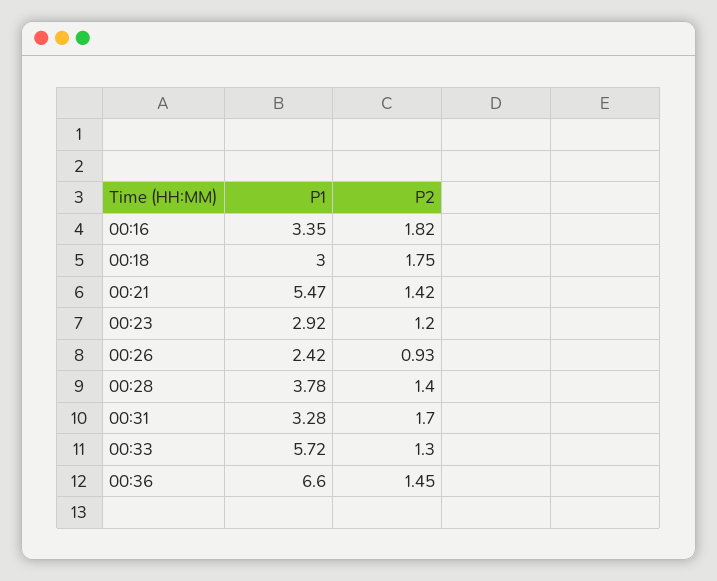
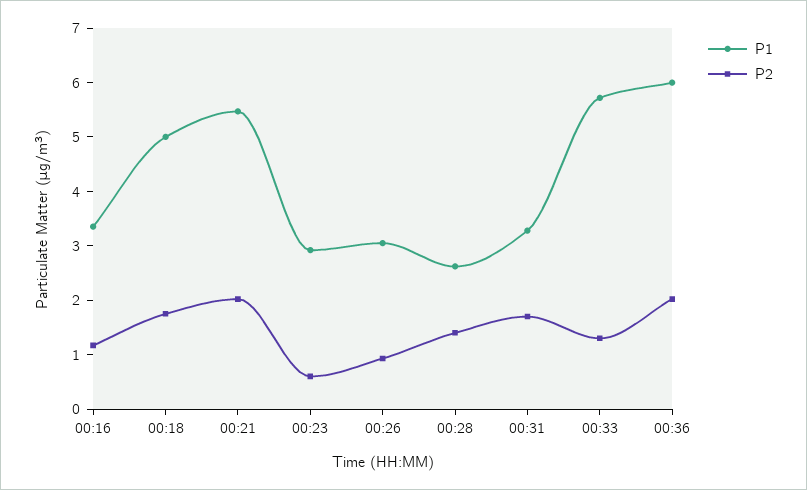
P2, 00:16: 1.82 -> 1.2
P1, 00:18: 3 -> 5
P2, 00:21: 1.42 -> 2
P2, 00:23: 1.2 -> 0.6
P1, 00:26: 2.42 -> 3
P1, 00:28: 3.78 -> 2.6
P1, 00:36: 6.6 -> 6
P2, 00:36: 1.45 -> 2

